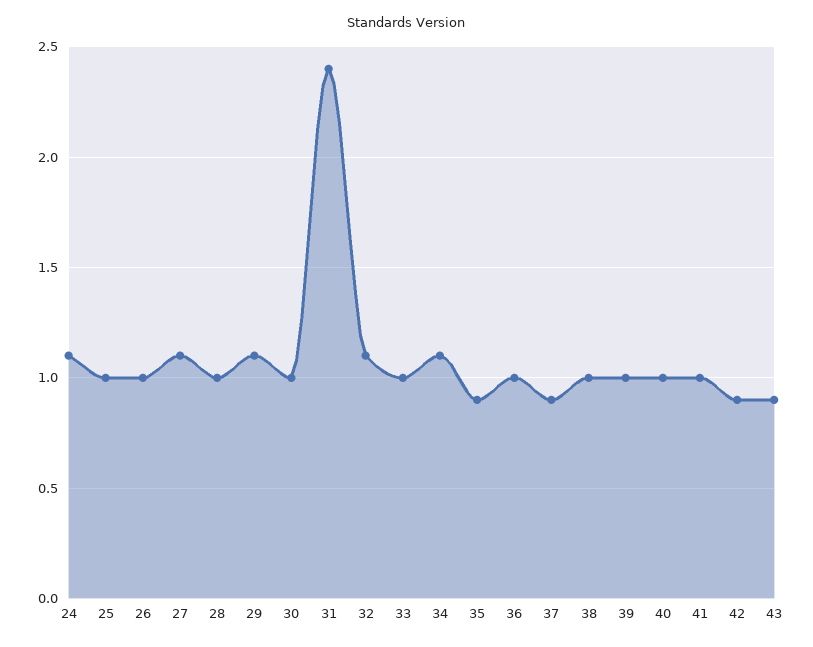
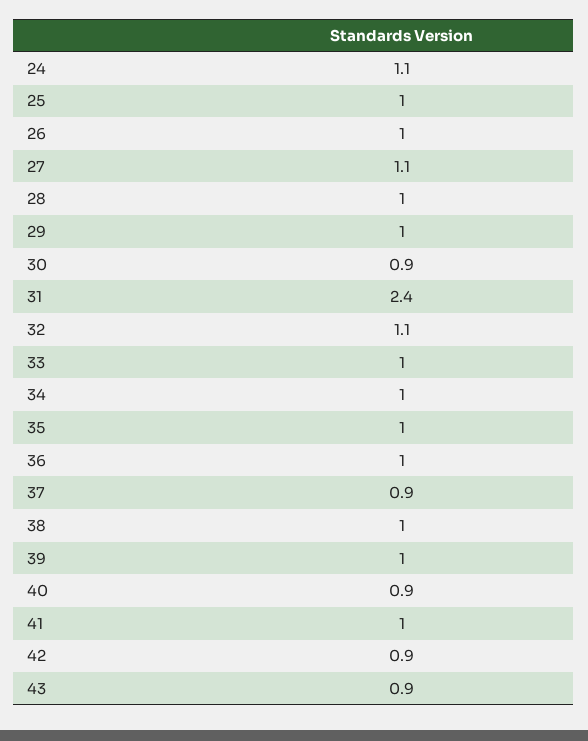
29: 1.1 -> 1
30: 1 -> 0.9
34: 1.1 -> 1
35: 0.9 -> 1
40: 1 -> 0.9

